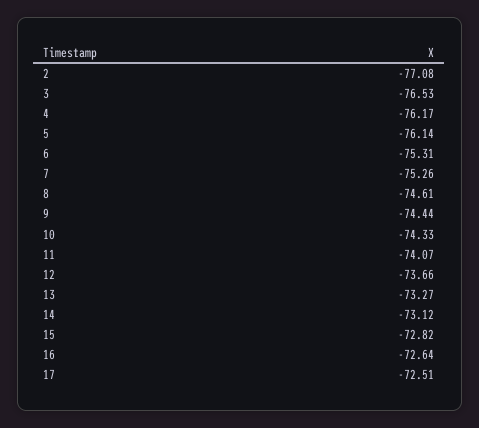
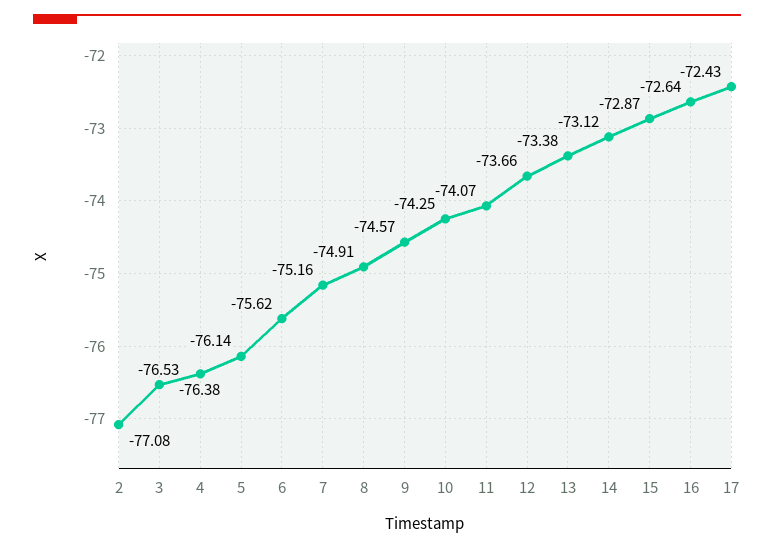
4: -76.17 -> -76.38
6: -75.31 -> -75.62
7: -75.26 -> -75.16
8: -74.61 -> -74.91
9: -74.44 -> -74.57
10: -74.33 -> -74.25
13: -73.27 -> -73.38
15: -72.82 -> -72.87
17: -72.51 -> -72.43

